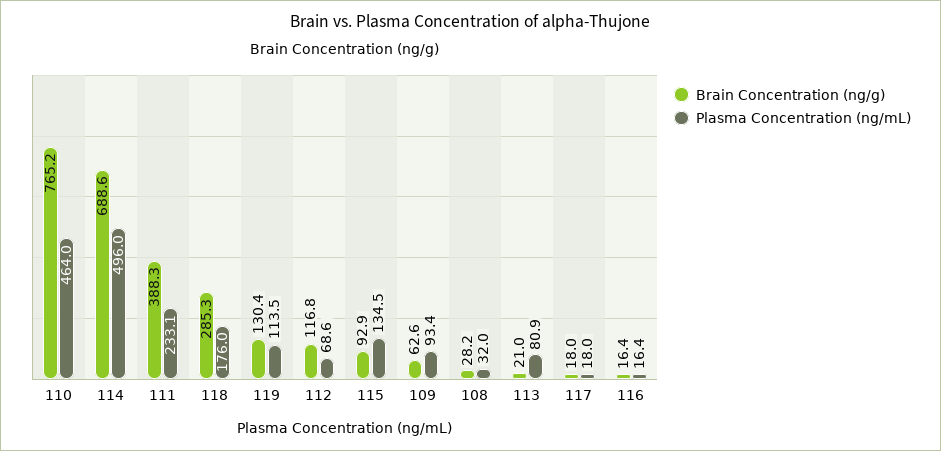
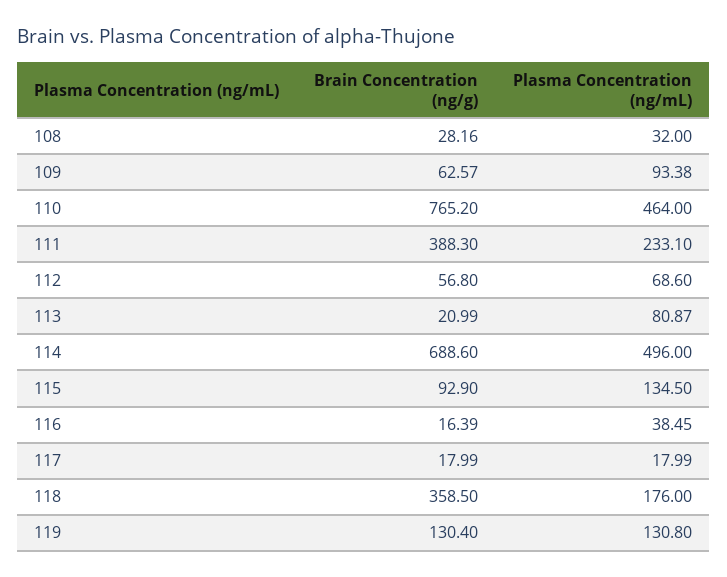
Brain Concentration (ng/g), 118: 285.3 -> 358.5
Plasma Concentration (ng/mL), 119: 113.5 -> 130.8
Brain Concentration (ng/g), 112: 116.8 -> 56.8
Plasma Concentration (ng/mL), 116: 16.4 -> 38.45

